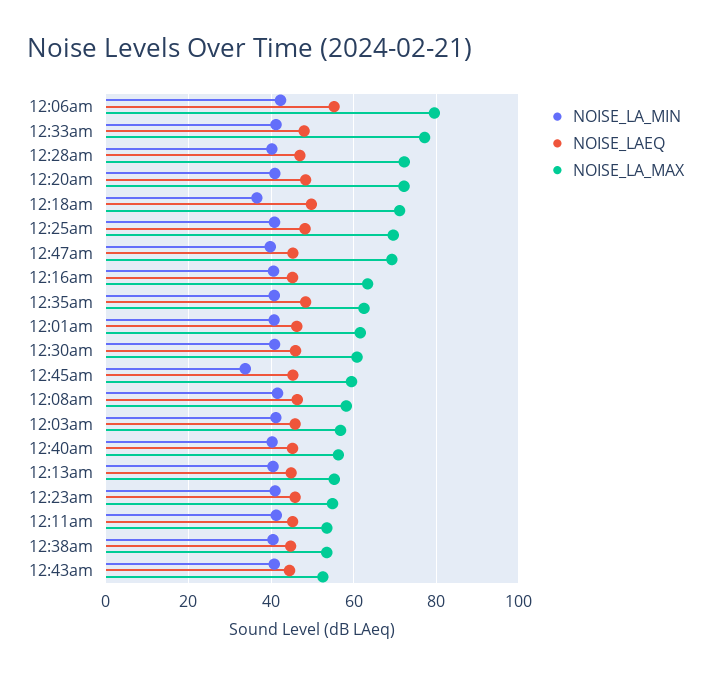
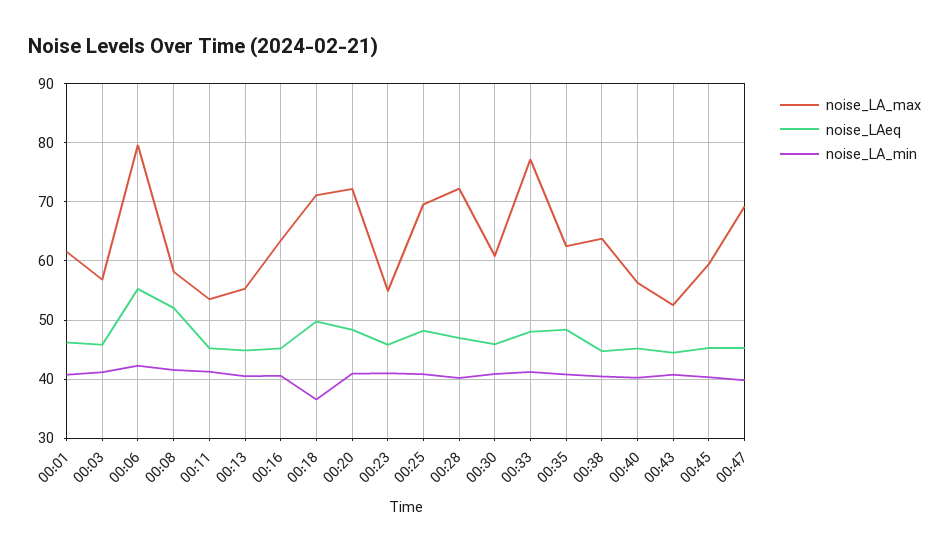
NOISE_LA_MIN, 12:45am: 34 -> 40
NOISE_LAEQ, 12:08am: 46 -> 52
NOISE_LA_MAX, 12:38am: 54 -> 64

